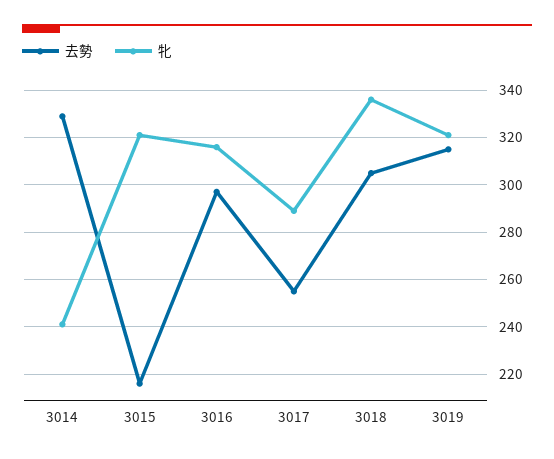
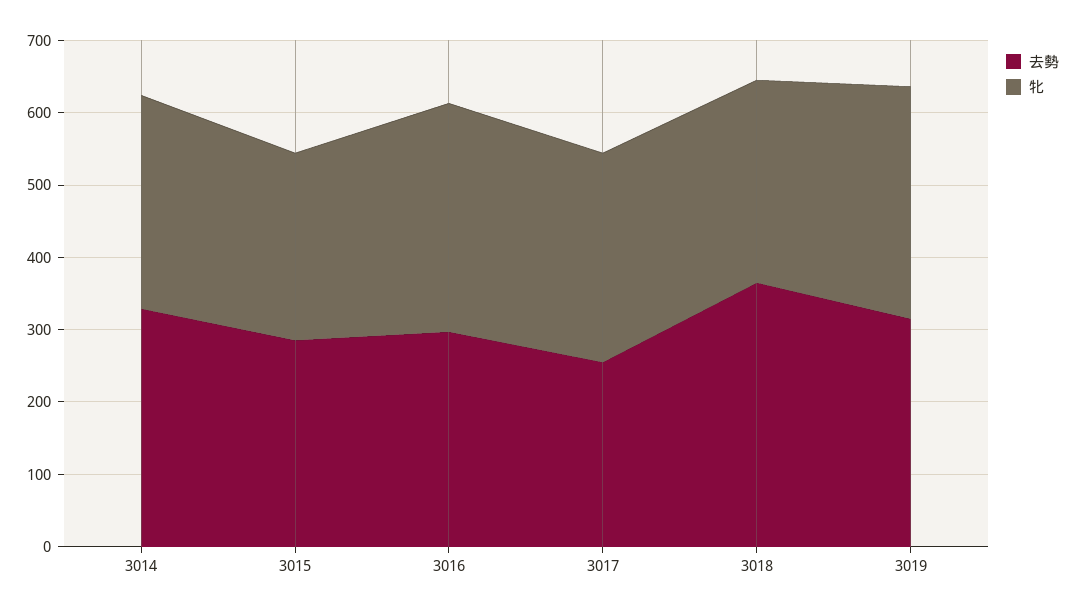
牝, 3014: 240 -> 300
去勢, 3015: 215 -> 280
牝, 3015: 320 -> 260
去勢, 3018: 305 -> 360
牝, 3018: 335 -> 280

